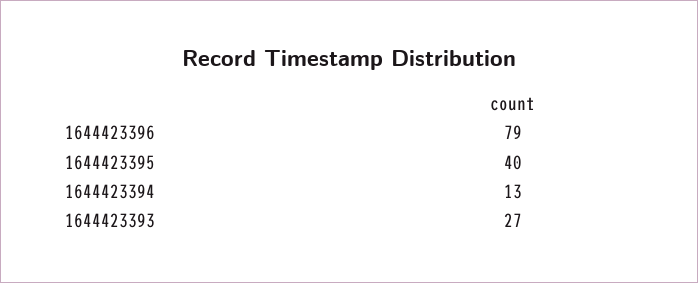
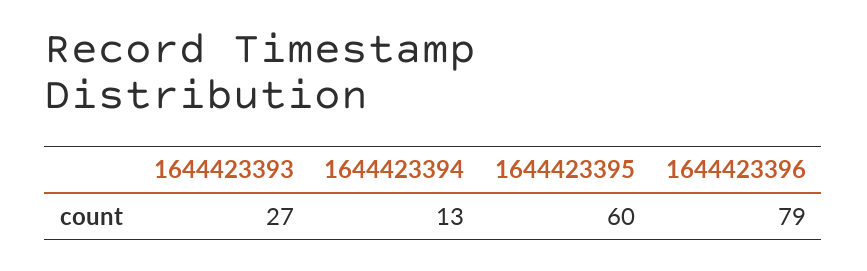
1644423395: 40 -> 60

